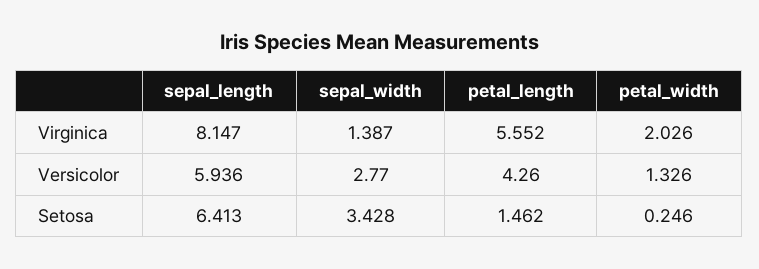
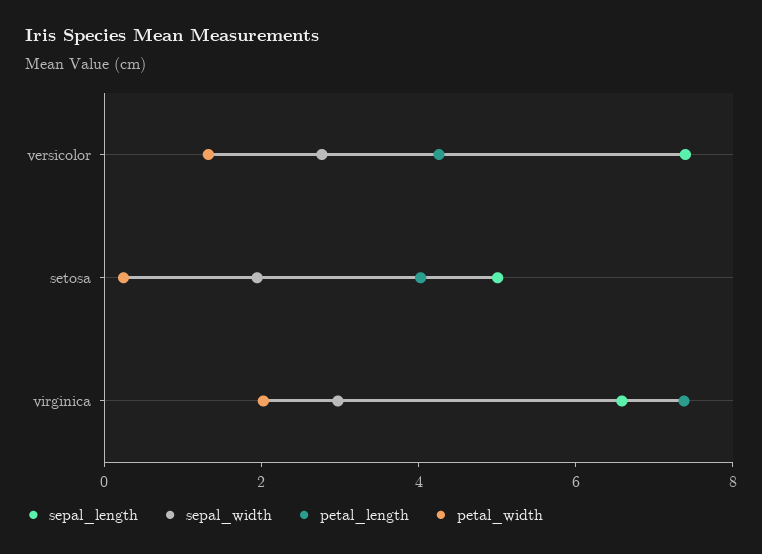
sepal_length, Virginica: 8.147 -> 6.5
sepal_width, Virginica: 1.387 -> 3
petal_length, Virginica: 5.552 -> 7.5
sepal_length, Versicolor: 5.936 -> 7.5
sepal_length, Setosa: 6.413 -> 5
sepal_width, Setosa: 3.428 -> 2
petal_length, Setosa: 1.462 -> 4

